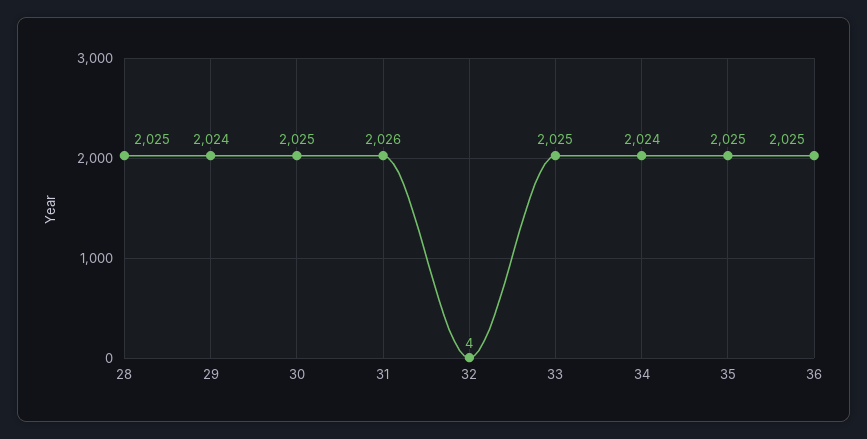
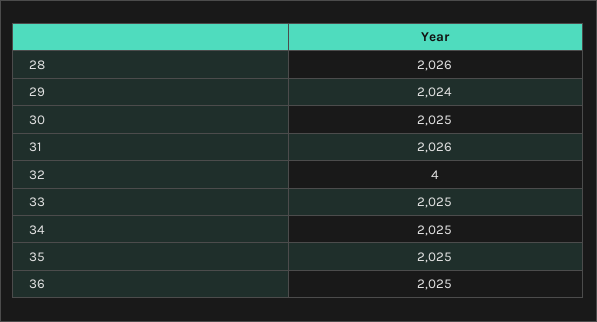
28: 2025 -> 2026
34: 2024 -> 2025

